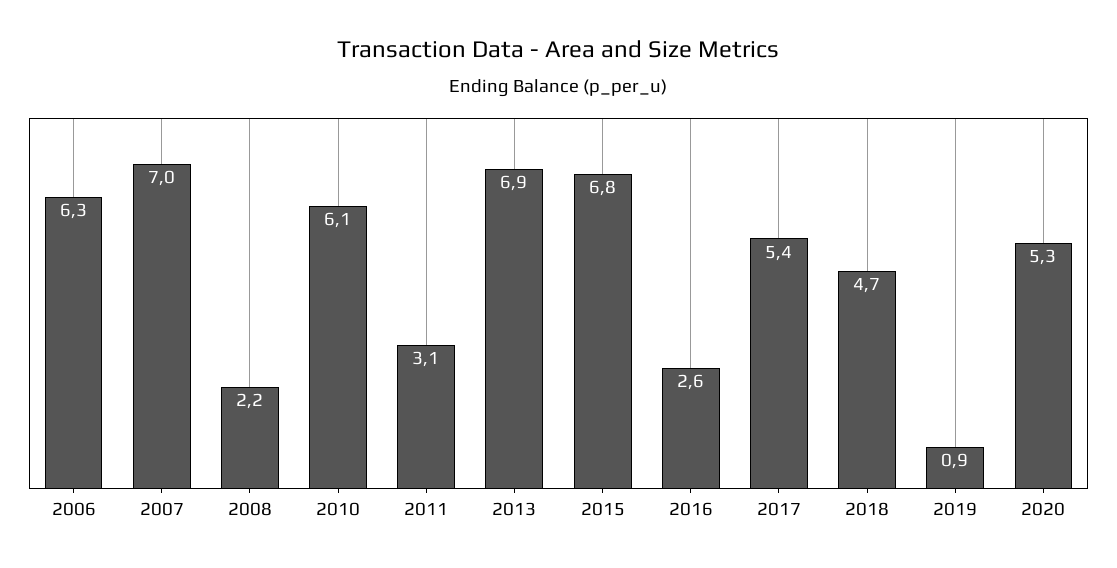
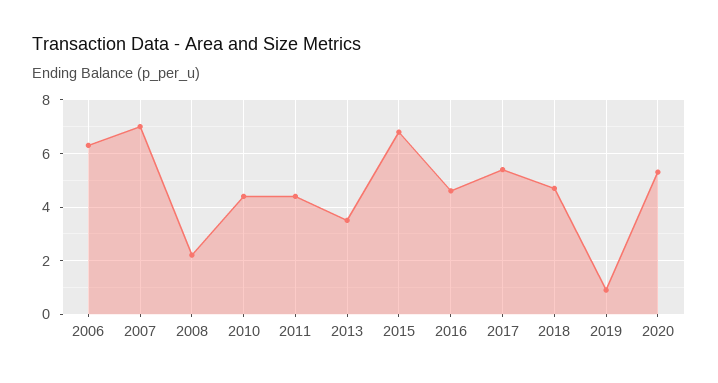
2010: 6.1 -> 4.5
2011: 3.1 -> 4.5
2013: 6.9 -> 3.5
2016: 2.6 -> 4.5

